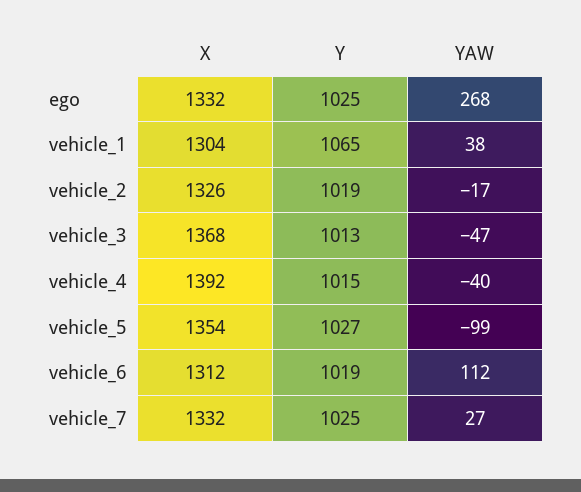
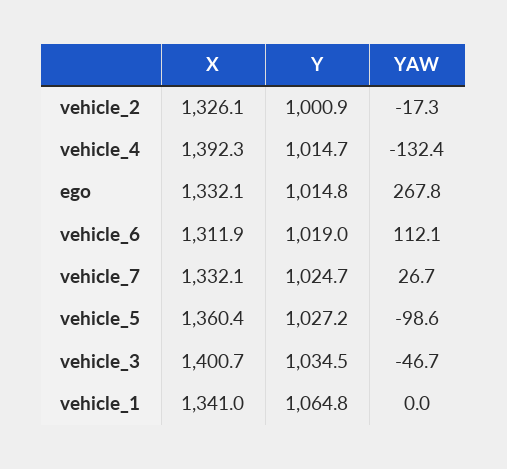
Y, ego: 1025 -> 1014.8
X, vehicle_1: 1304 -> 1341
YAW, vehicle_1: 38 -> 0
Y, vehicle_2: 1019 -> 1000.9
X, vehicle_3: 1368 -> 1400.7
Y, vehicle_3: 1013 -> 1034.5
YAW, vehicle_4: -40 -> -132.4
X, vehicle_5: 1354 -> 1360.4

